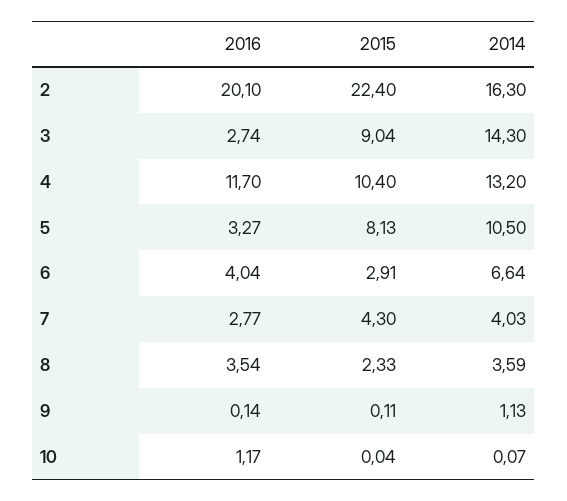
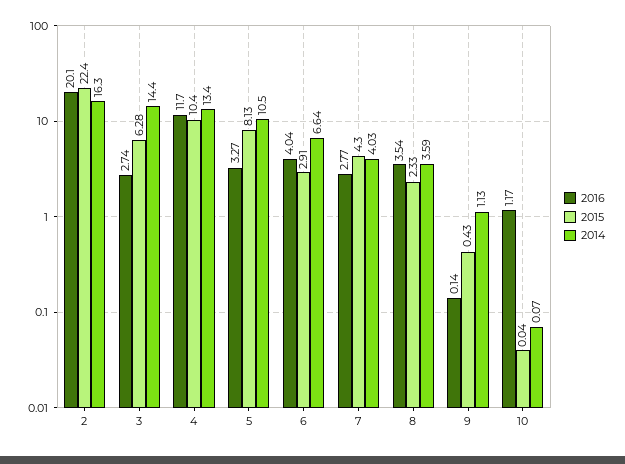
2015, 3: 9.04 -> 6.28
2014, 3: 14.3 -> 14.4
2014, 4: 13.2 -> 13.4
2015, 9: 0.11 -> 0.43

